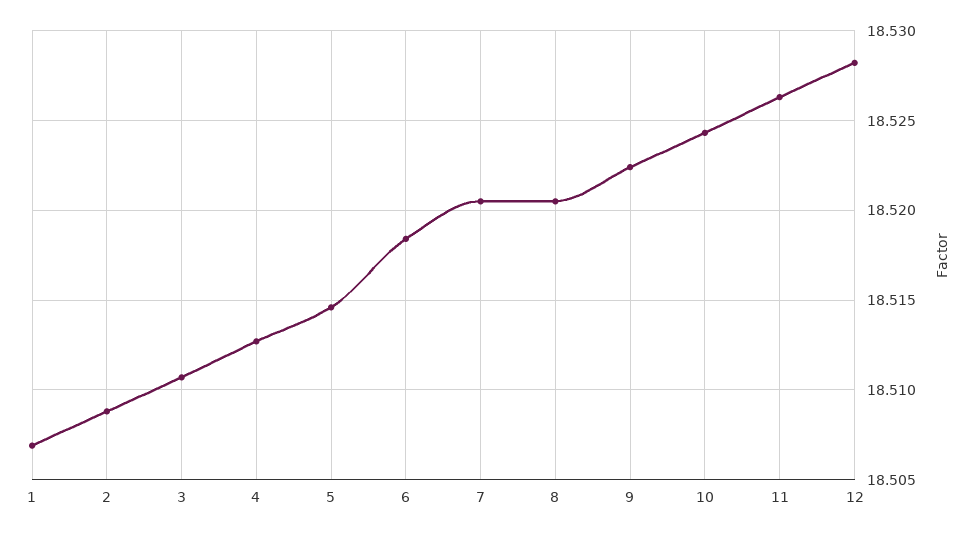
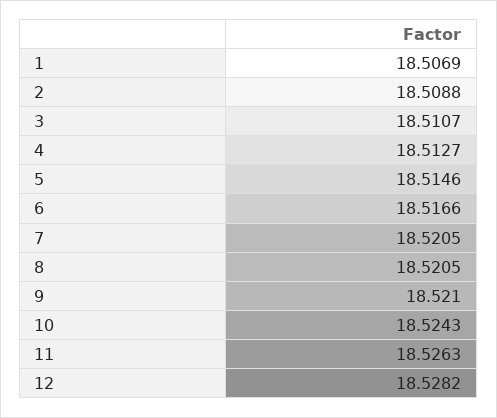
6: 18.5185 -> 18.5166
9: 18.5225 -> 18.521

